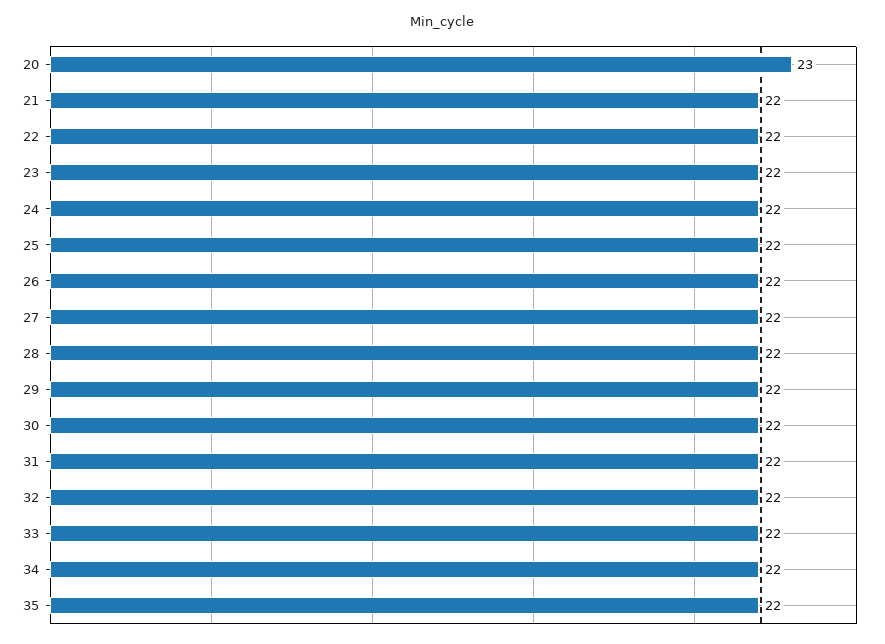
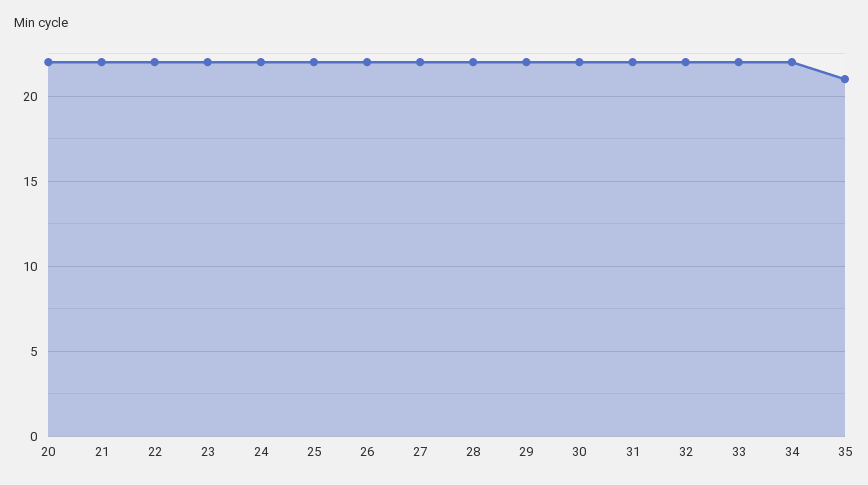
20: 23 -> 22
35: 22 -> 21

